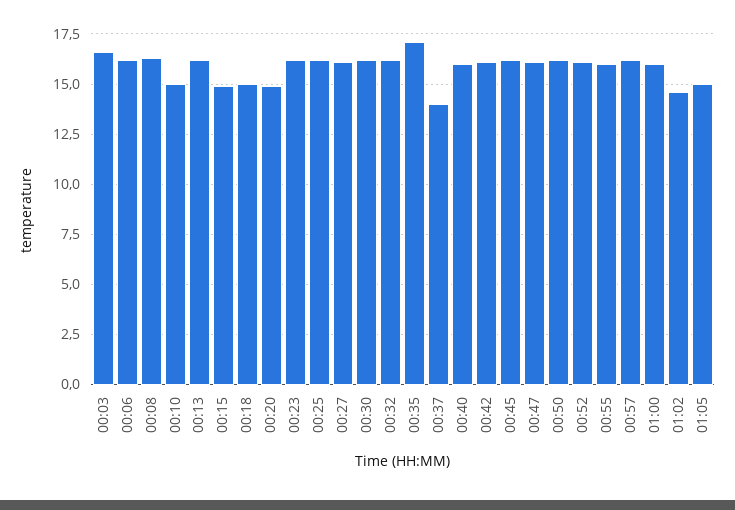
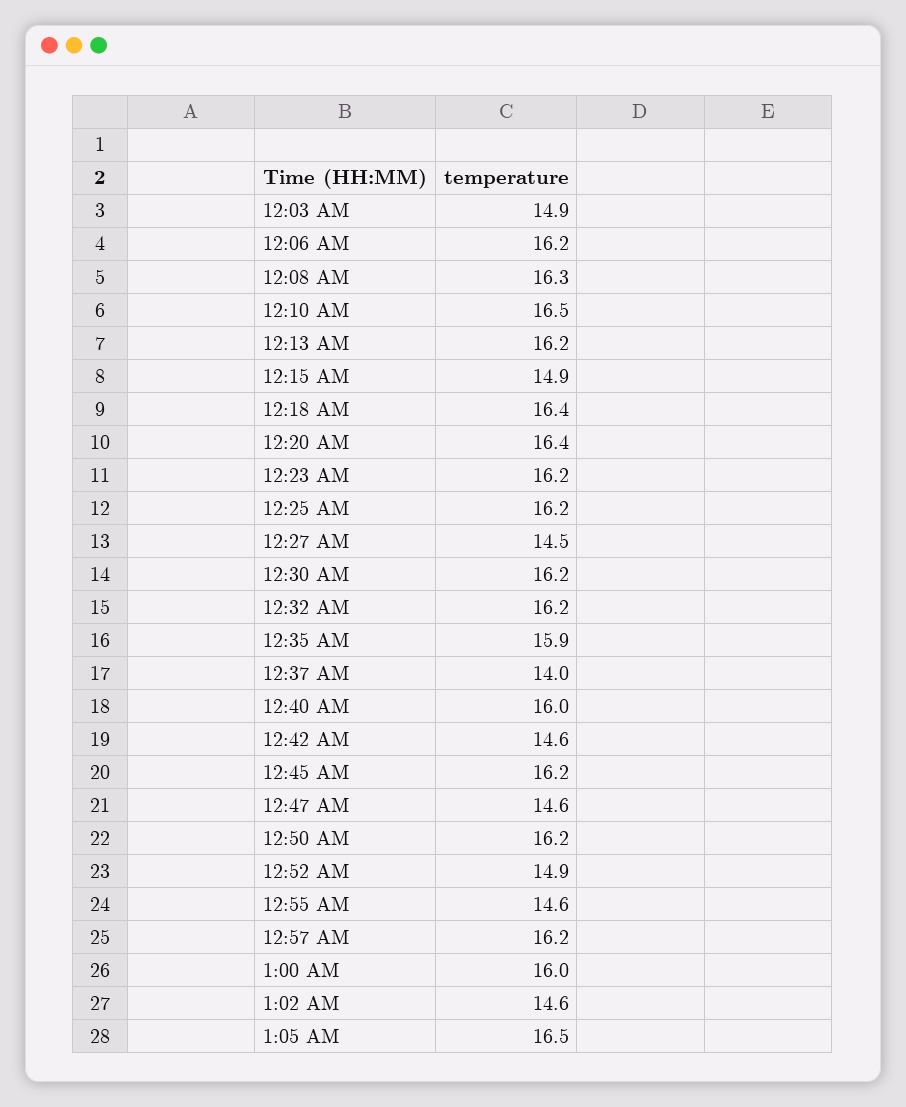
00:03: 16.5 -> 14.9
00:10: 15 -> 16.5
00:18: 15 -> 16.4
00:20: 15 -> 16.4
00:27: 16 -> 14.5
00:35: 17 -> 15.9
00:42: 16 -> 14.6
00:47: 16 -> 14.6
00:52: 16 -> 14.9
00:55: 16 -> 14.6
01:05: 15 -> 16.5

